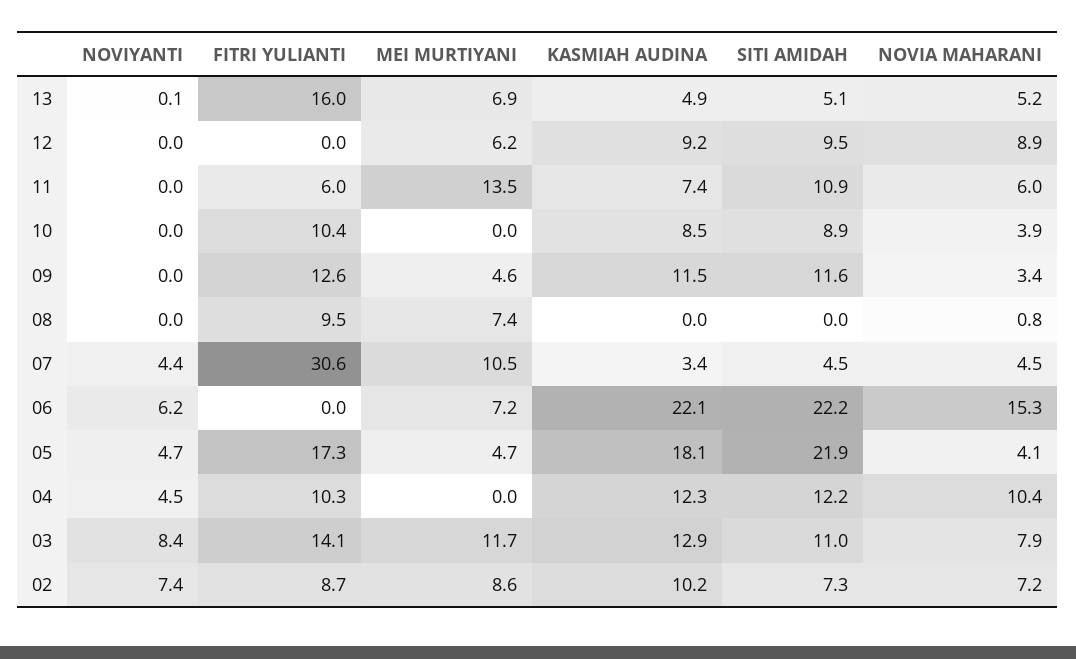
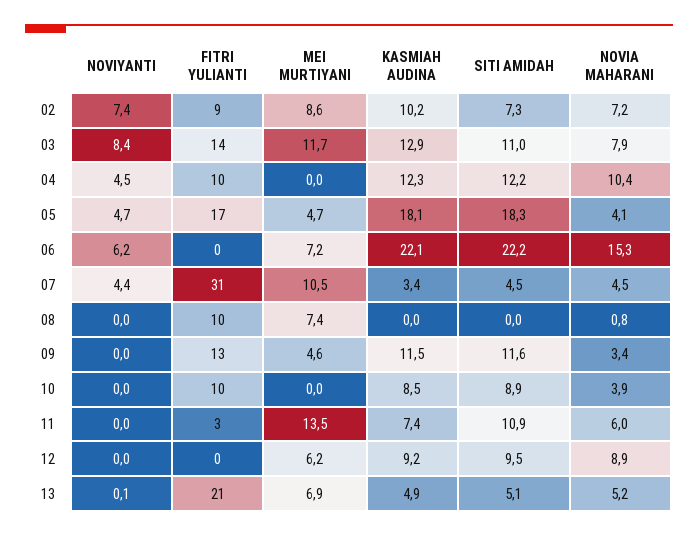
FITRI YULIANTI, 13: 16 -> 21
FITRI YULIANTI, 11: 6 -> 3
SITI AMIDAH, 05: 21.9 -> 18.3

